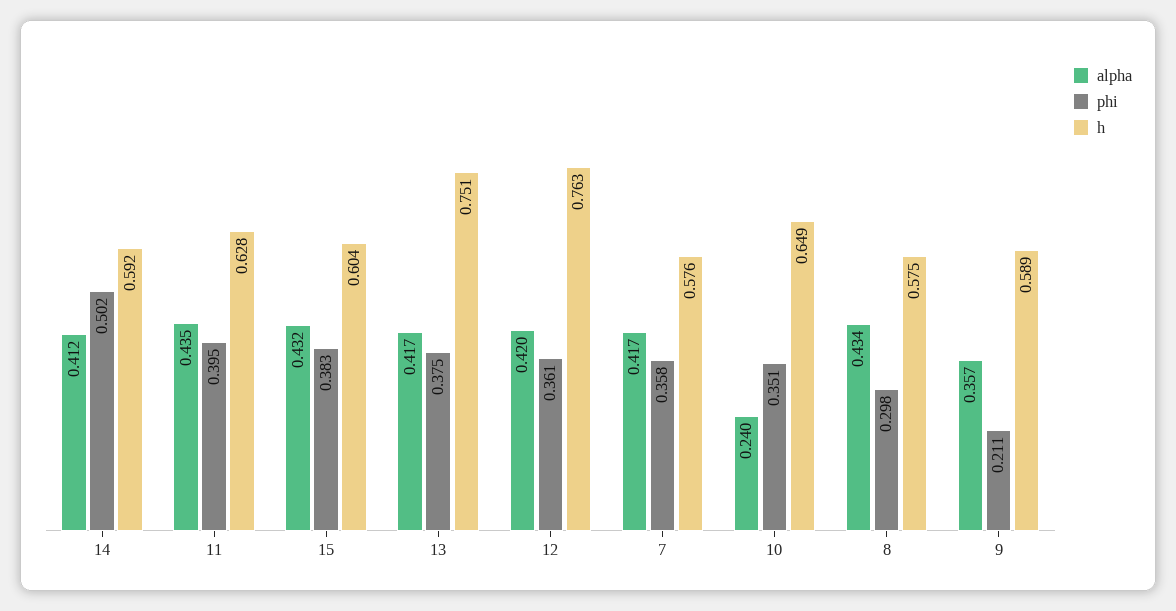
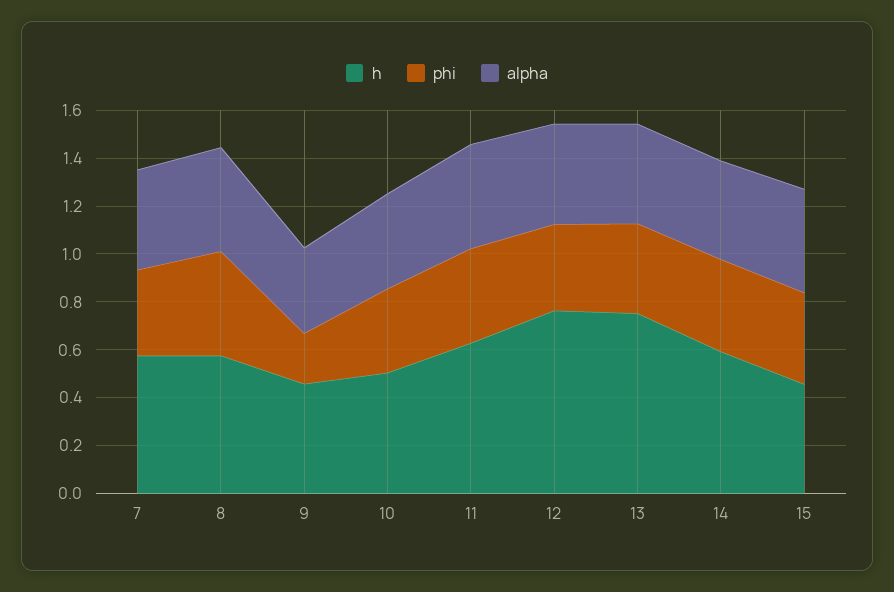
phi, 14: 0.502 -> 0.4
h, 15: 0.604 -> 0.45
alpha, 10: 0.24 -> 0.4
h, 10: 0.649 -> 0.5
phi, 8: 0.298 -> 0.45
h, 9: 0.589 -> 0.45

